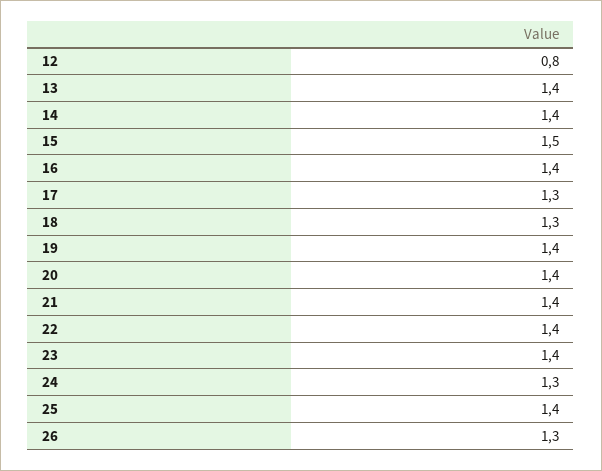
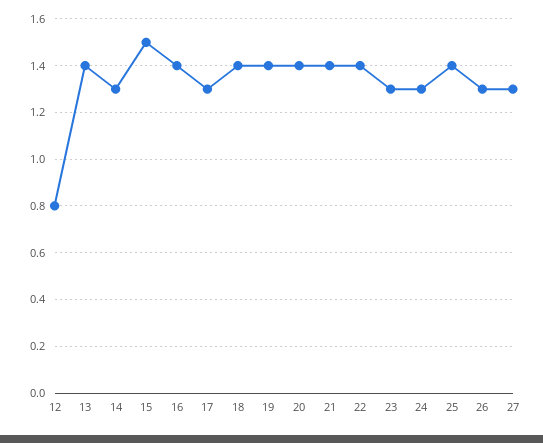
14: 1.4 -> 1.3
18: 1.3 -> 1.4
23: 1.4 -> 1.3
27: none -> 1.3

